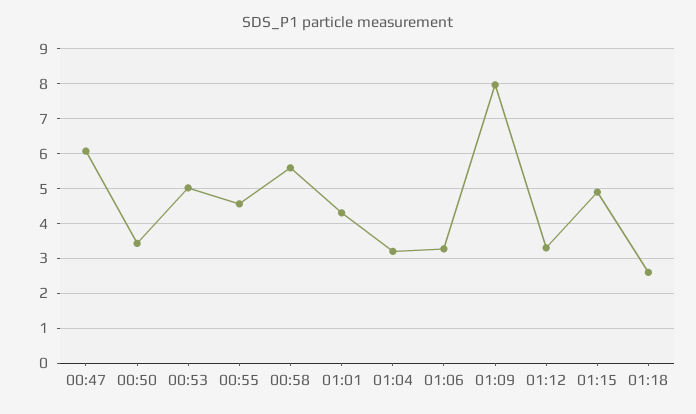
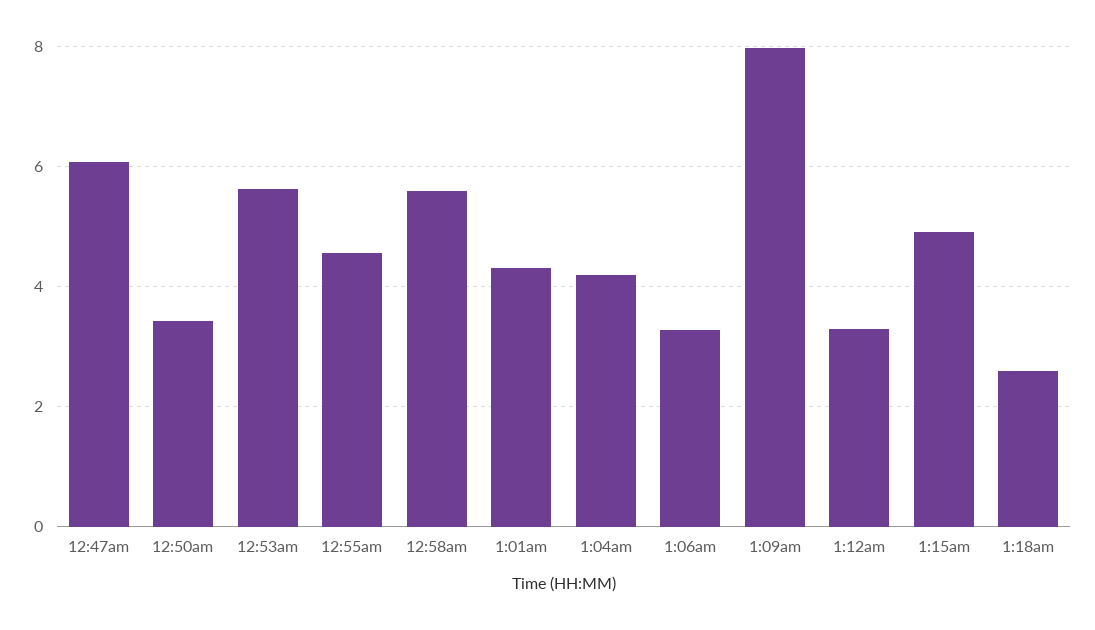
00:53: 5 -> 5.6
01:04: 3.2 -> 4.2

